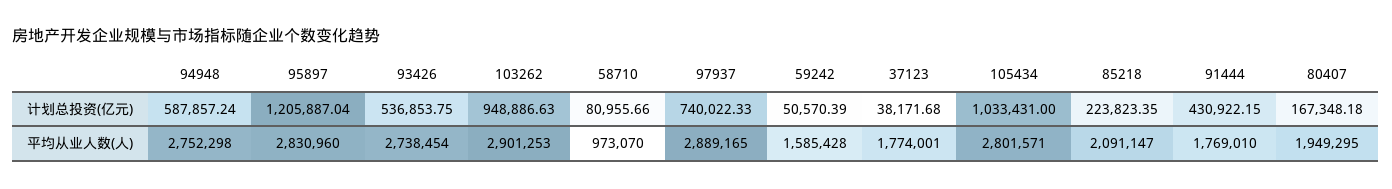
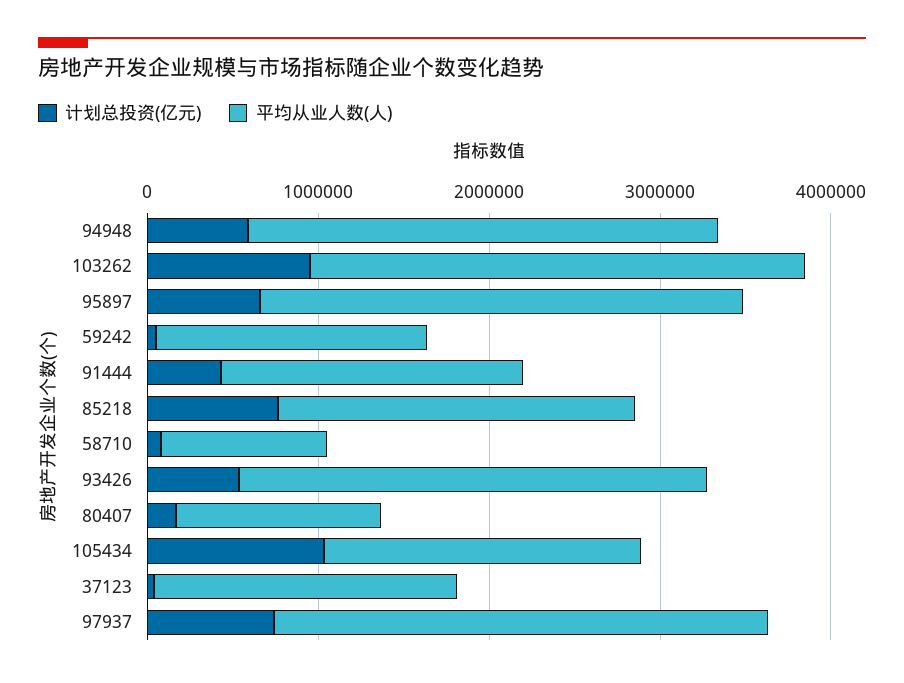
计划总投资(亿元), 95897: 1205887.04 -> 600000
计划总投资(亿元), 85218: 223823.35 -> 800000
平均从业人数(人), 105434: 2801571 -> 1800000
平均从业人数(人), 80407: 1949295 -> 1200000

